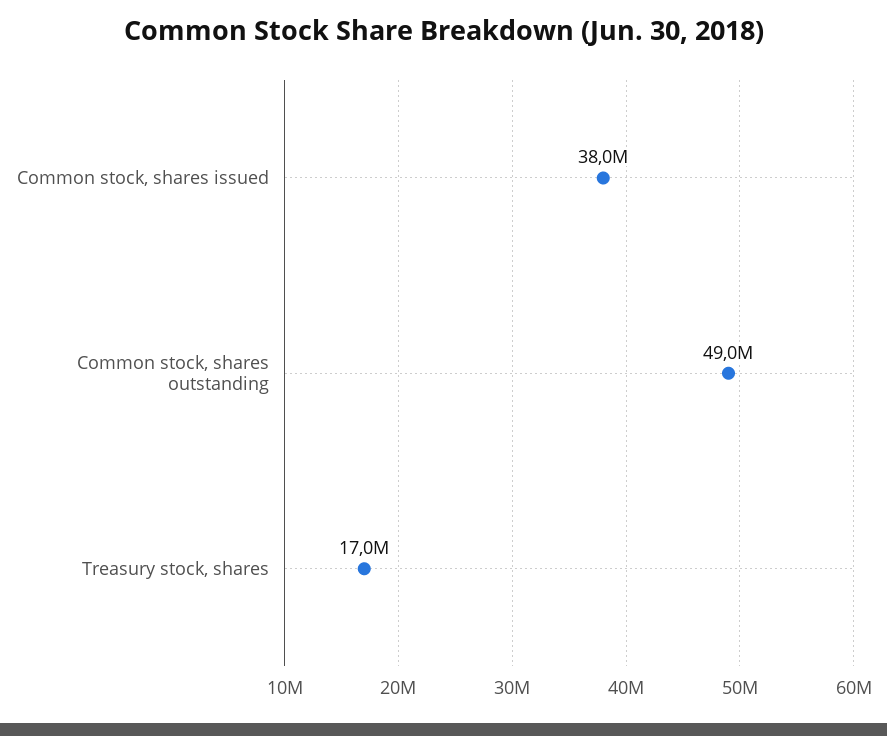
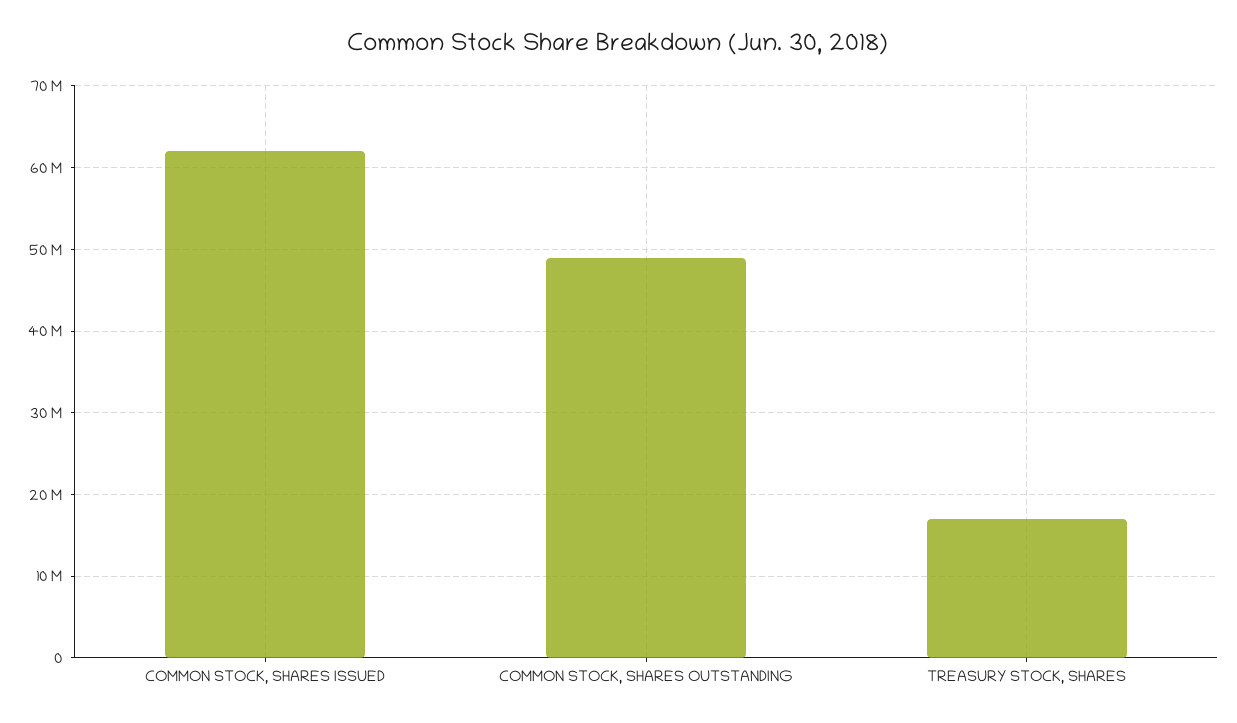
Common stock, shares issued: 38000000 -> 62000000

